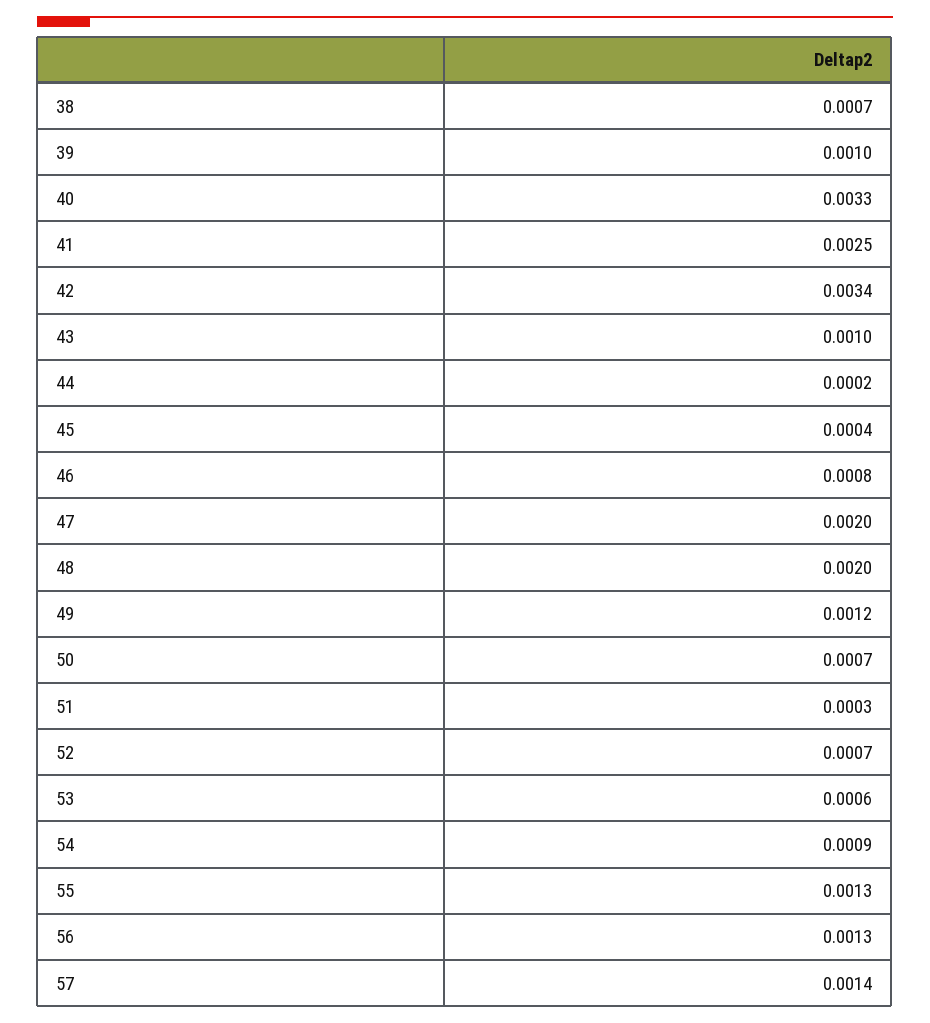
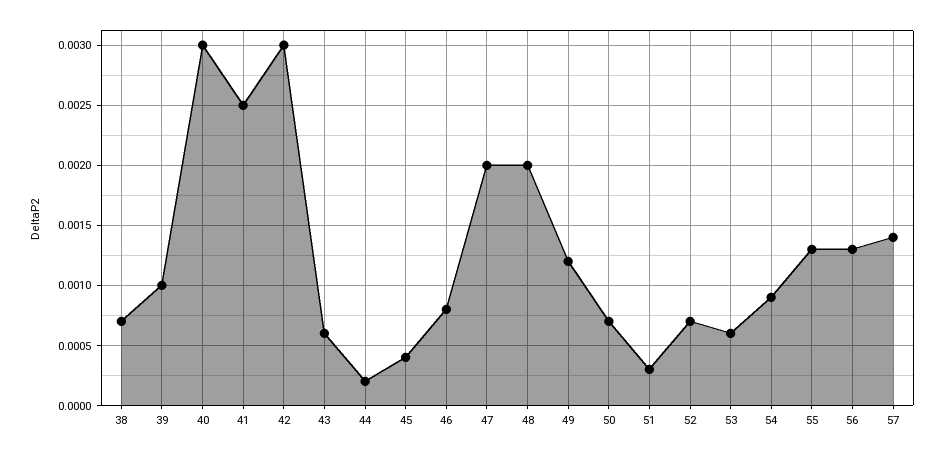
40: 0.0033 -> 0.003
42: 0.0034 -> 0.003
43: 0.001 -> 0.0006

